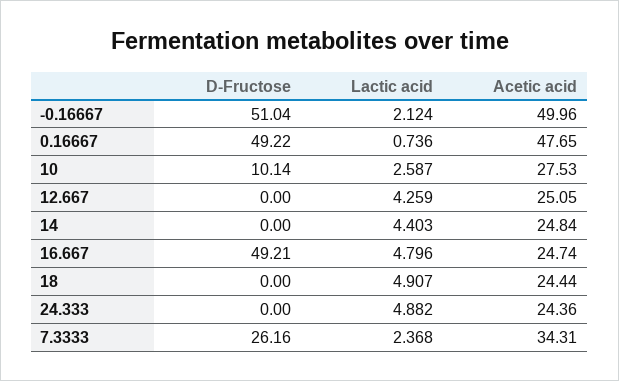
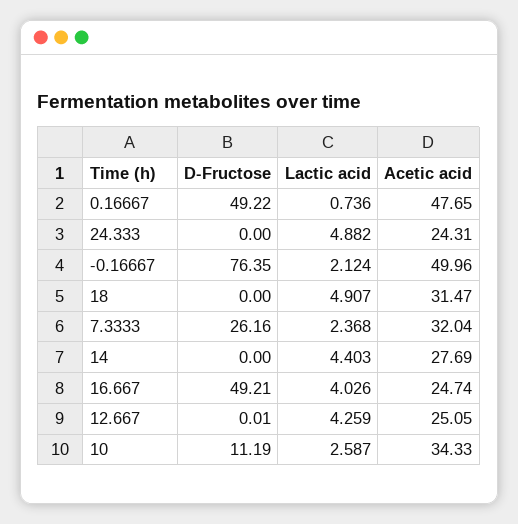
D-Fructose, -0.16667: 51.04 -> 76.35
D-Fructose, 10: 10.14 -> 11.19
Acetic acid, 10: 27.53 -> 34.33
D-Fructose, 12.667: 0 -> 0.01
Acetic acid, 14: 24.84 -> 27.69
Lactic acid, 16.667: 4.796 -> 4.026
Acetic acid, 18: 24.44 -> 31.47
Acetic acid, 24.333: 24.36 -> 24.31
Acetic acid, 7.3333: 34.31 -> 32.04

